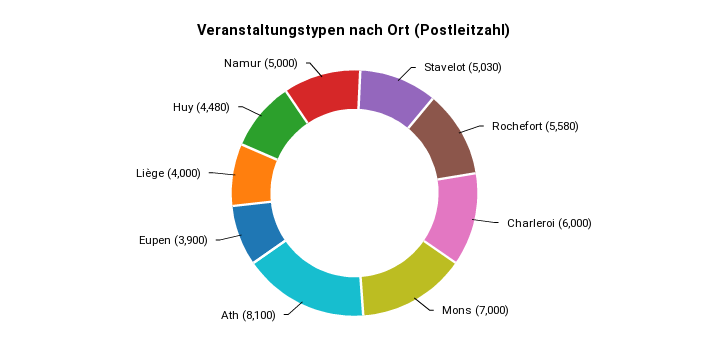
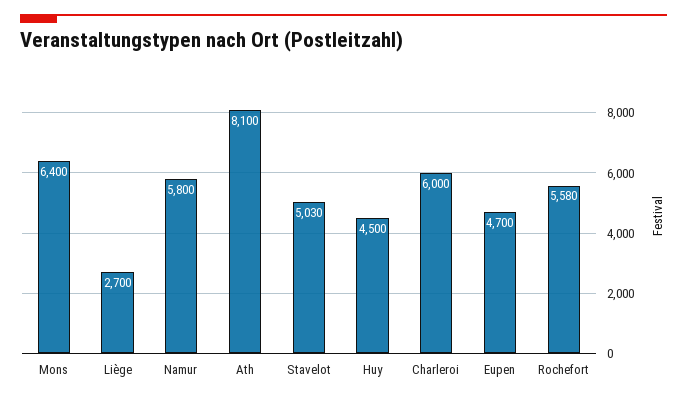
Mons: 7000 -> 6400
Eupen: 3900 -> 4700
Liège: 4000 -> 2700
Huy: 4480 -> 4500
Namur: 5000 -> 5800

